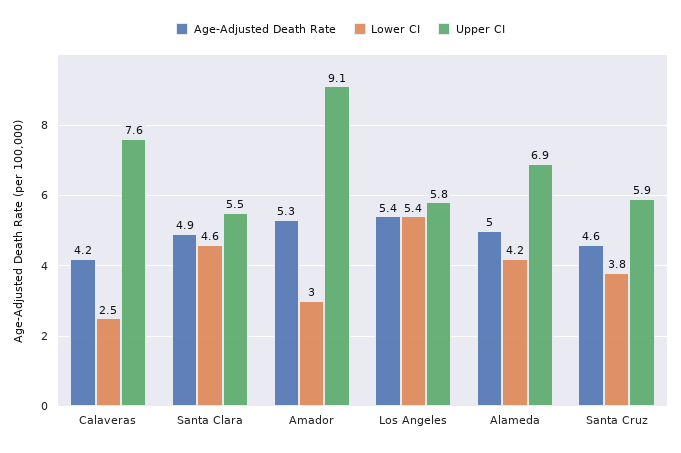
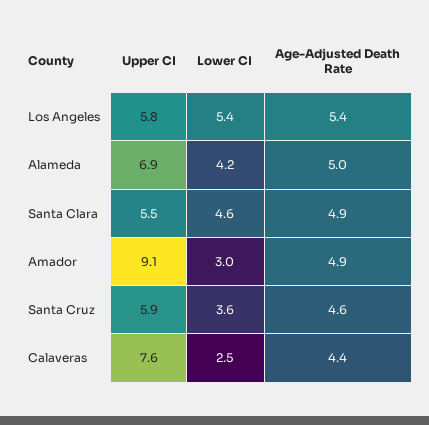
Age-Adjusted Death Rate, Calaveras: 4.2 -> 4.4
Age-Adjusted Death Rate, Amador: 5.3 -> 4.9
Lower CI, Santa Cruz: 3.8 -> 3.6

